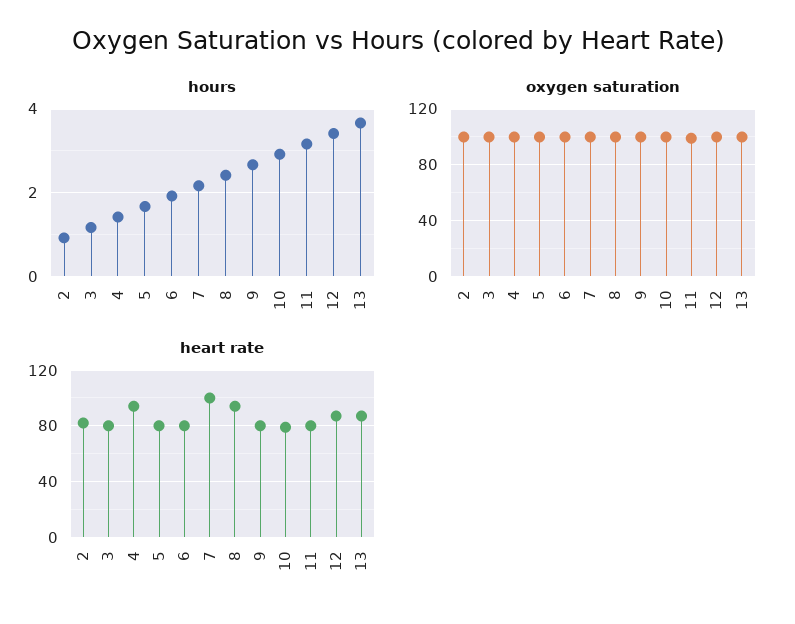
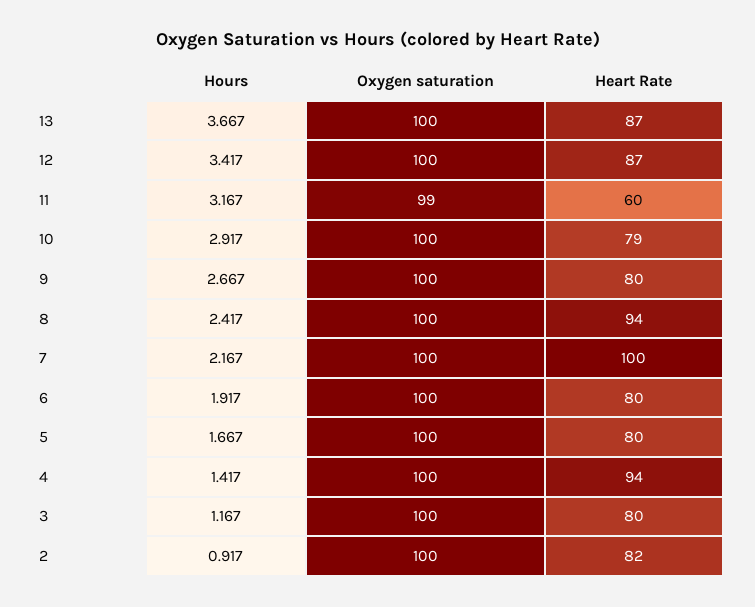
heart rate, 11: 80 -> 60

